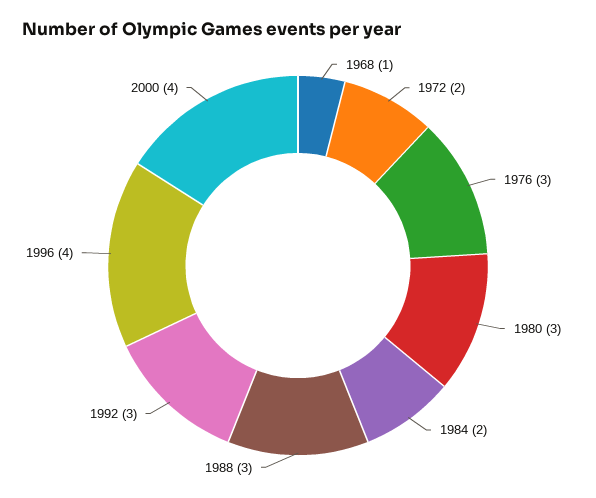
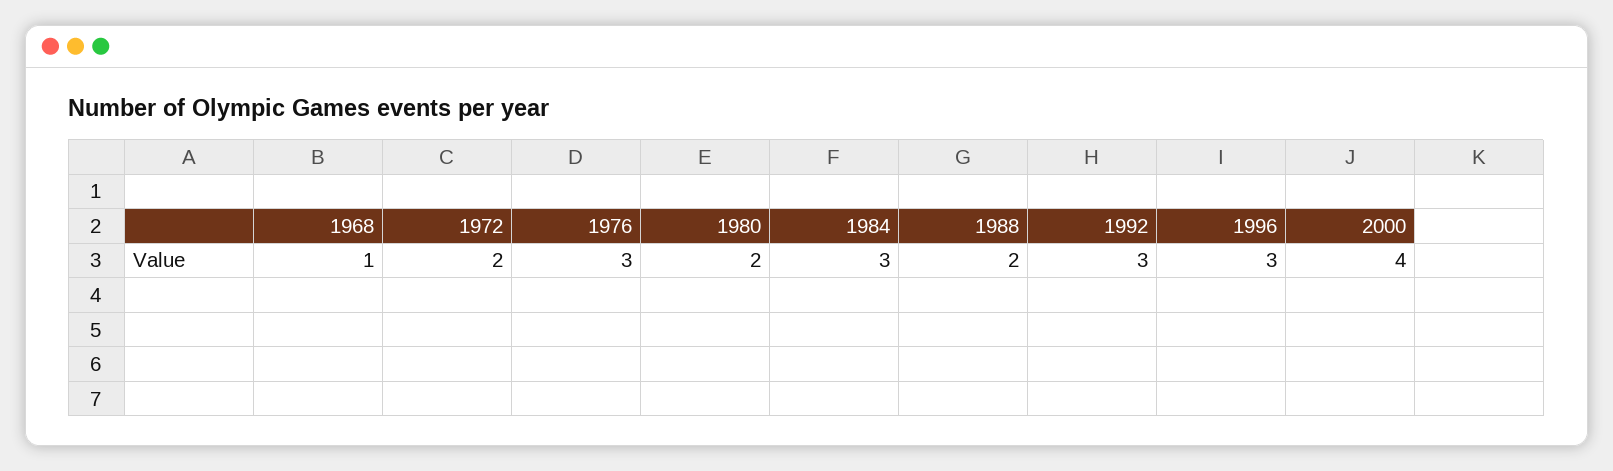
1980: 3 -> 2
1984: 2 -> 3
1988: 3 -> 2
1996: 4 -> 3

